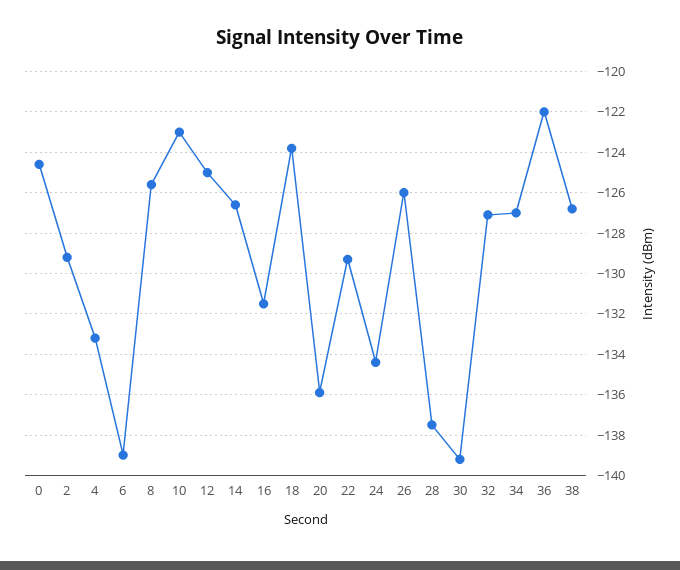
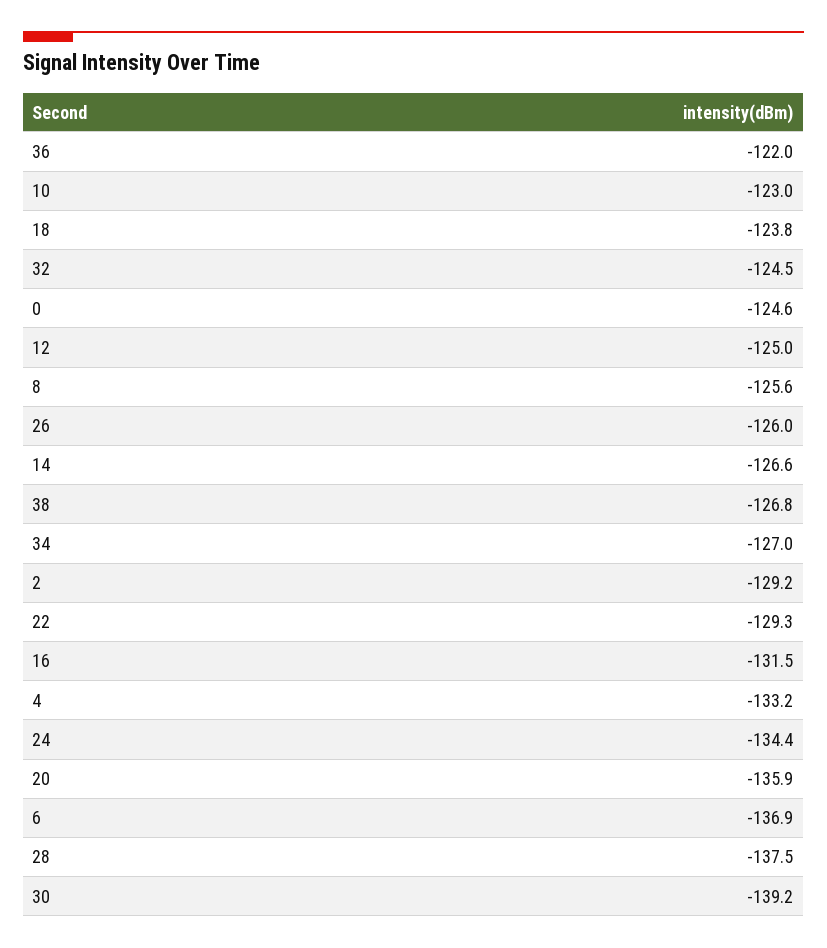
6: -139 -> -136.9
32: -127 -> -124.5

